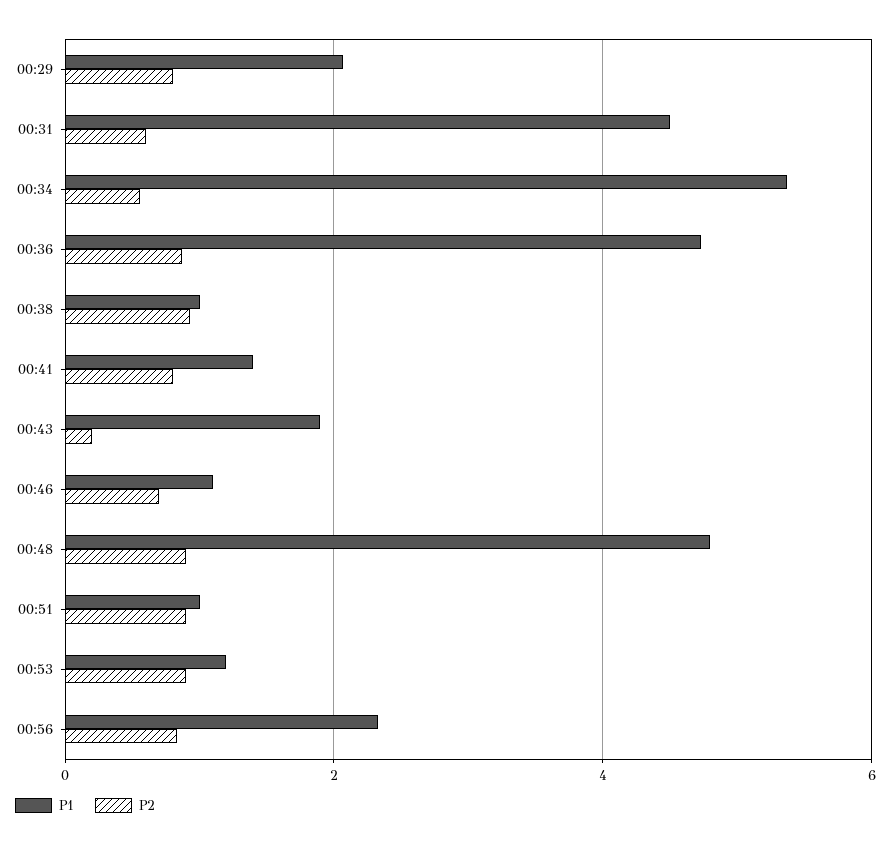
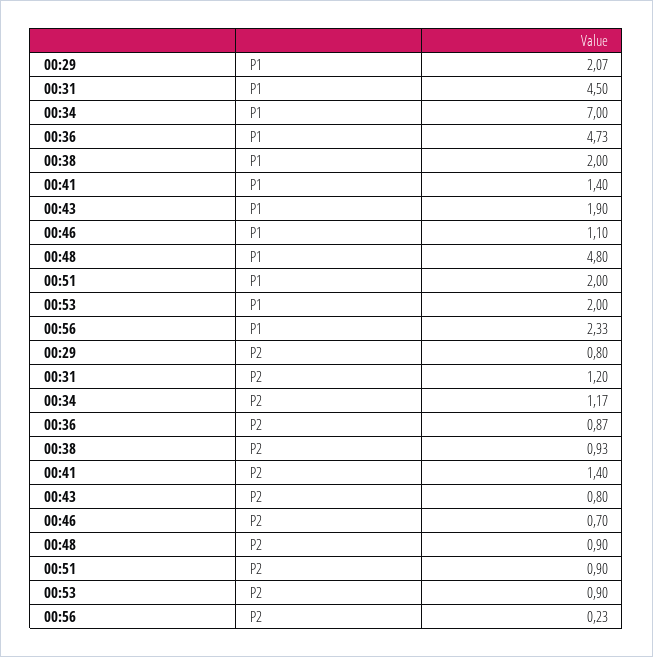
P2, 00:31: 0.6 -> 1.2
P1, 00:34: 5.4 -> 7
P2, 00:34: 0.6 -> 1.17
P1, 00:38: 1 -> 2
P2, 00:41: 0.8 -> 1.4
P2, 00:43: 0.2 -> 0.8
P1, 00:51: 1 -> 2
P1, 00:53: 1.2 -> 2
P2, 00:56: 0.8 -> 0.23

